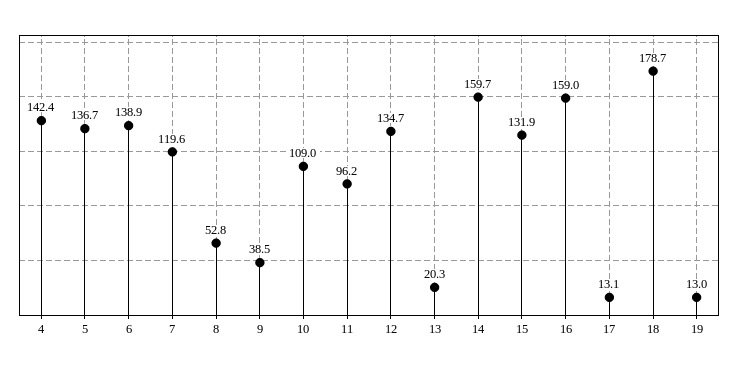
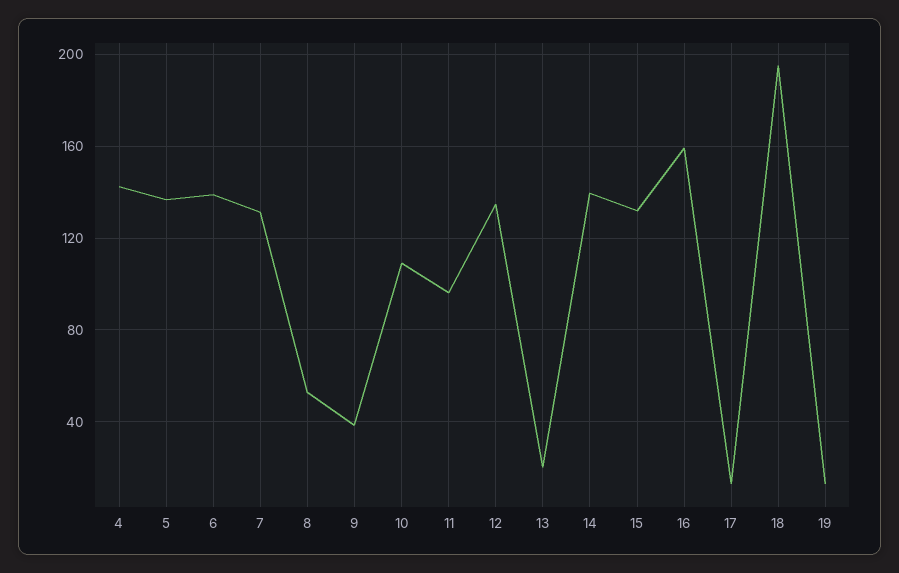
7: 119.6 -> 130
14: 159.7 -> 140
18: 178.7 -> 195

